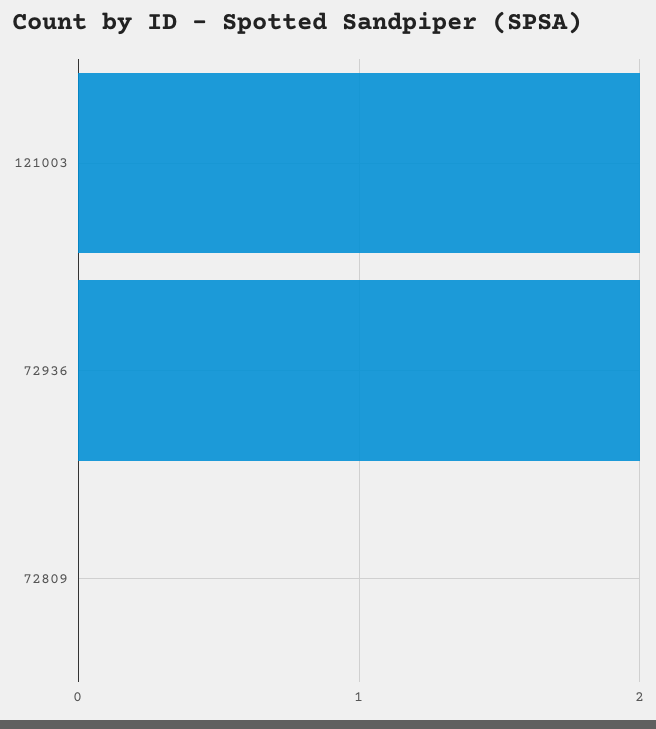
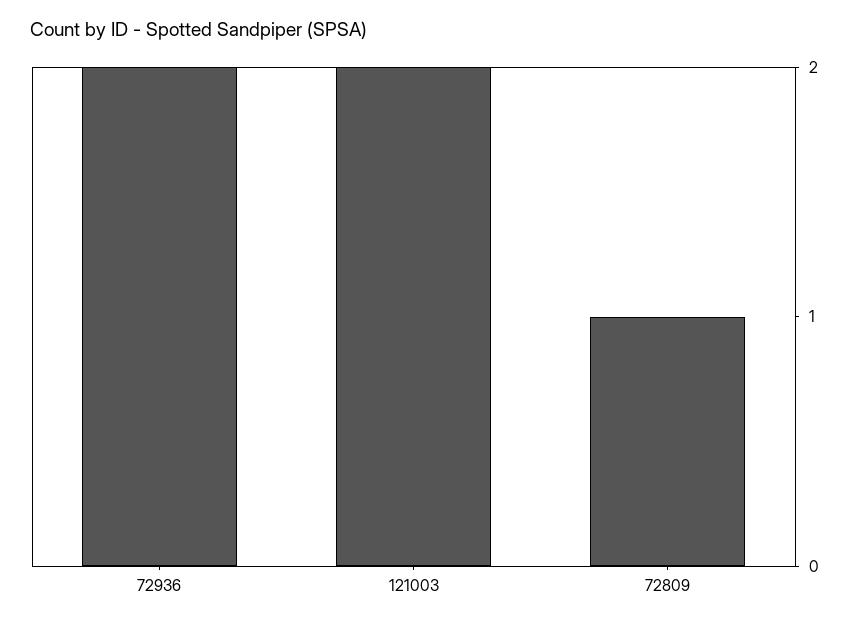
72809: 0 -> 1

